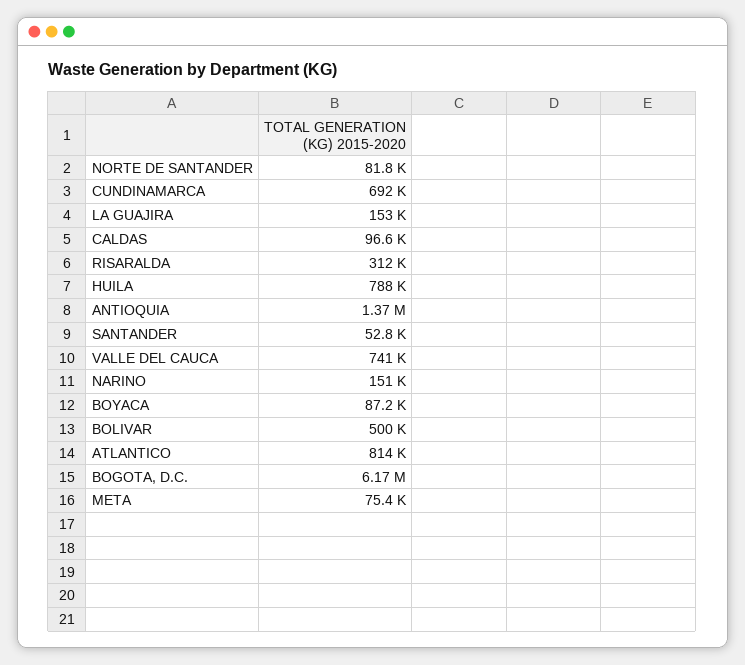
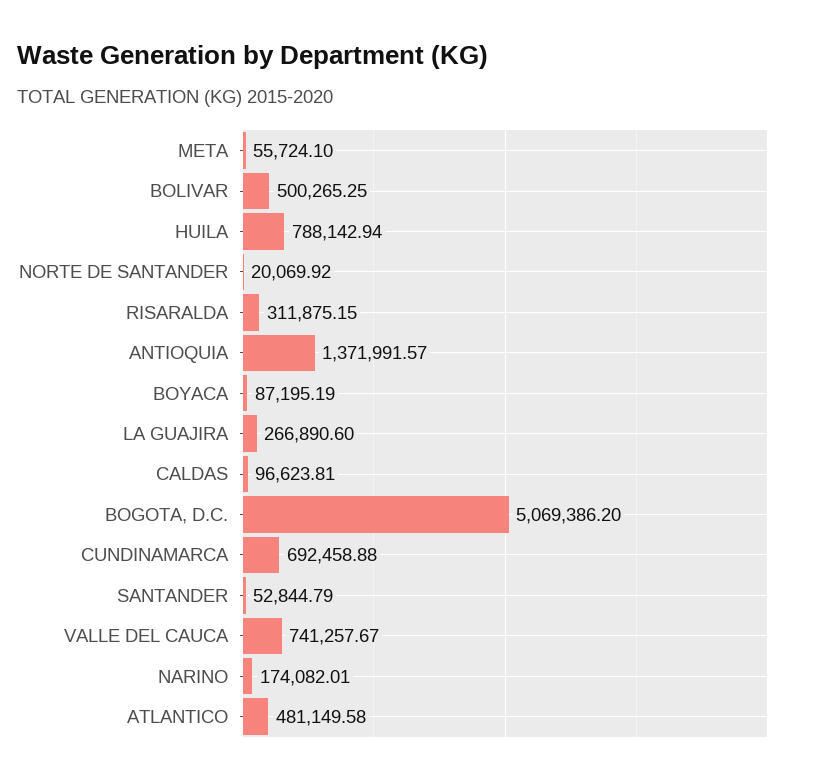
NORTE DE SANTANDER: 81800 -> 20069.92
LA GUAJIRA: 153000 -> 266890.6
NARINO: 151000 -> 174082.01
ATLANTICO: 814000 -> 481149.58
BOGOTA, D.C.: 6170000 -> 5069386.2
META: 75400 -> 55724.1

